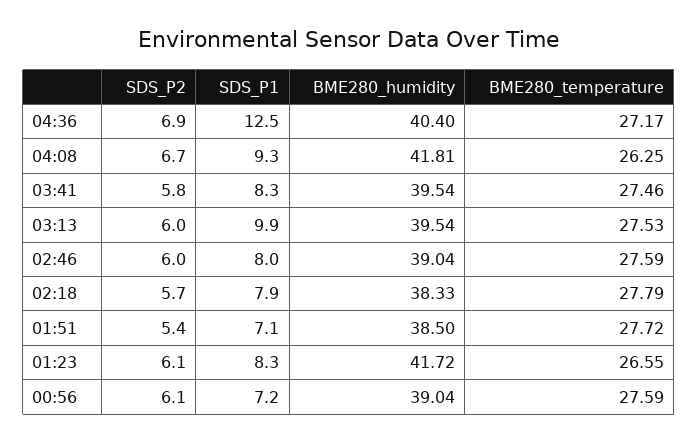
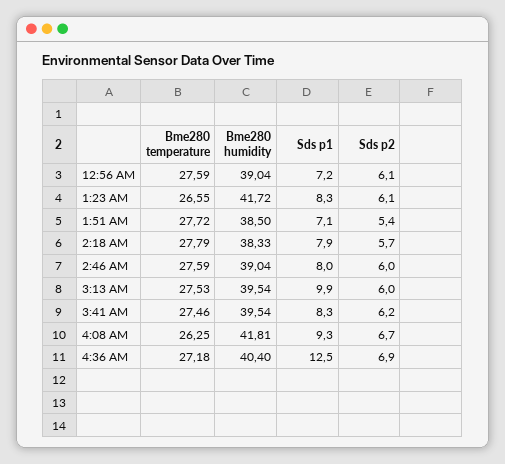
BME280_temperature, 04:36: 27.17 -> 27.18
SDS_P2, 03:41: 5.8 -> 6.2

